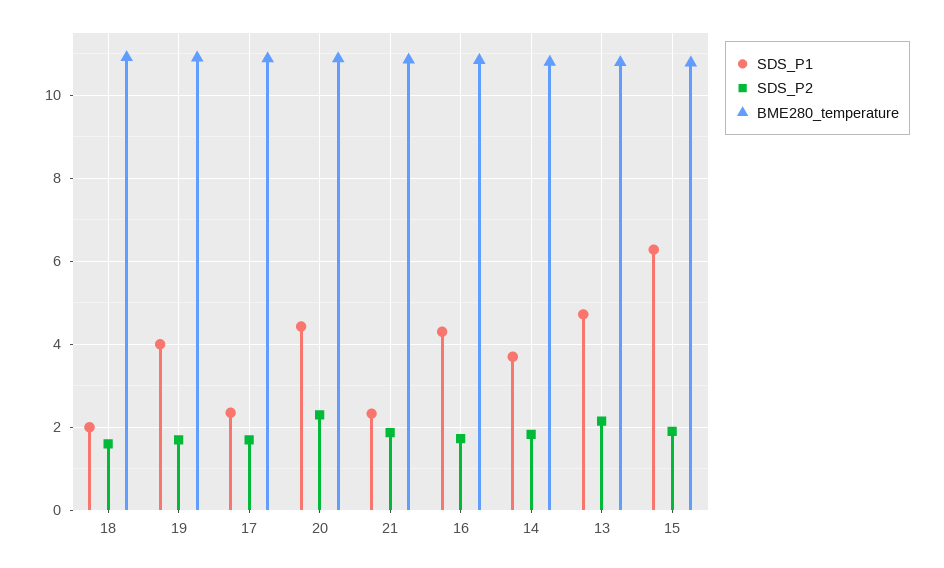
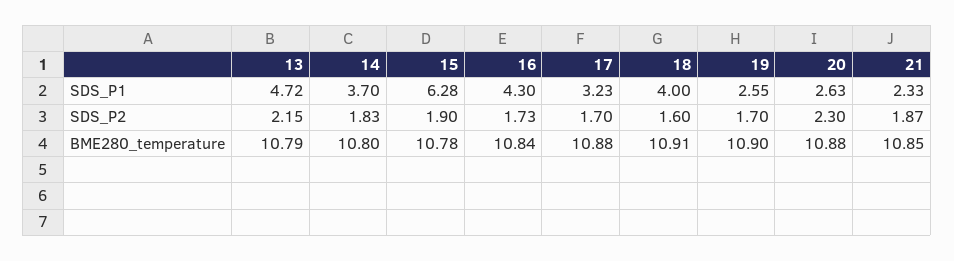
SDS_P1, 18: 2 -> 4
SDS_P1, 19: 4 -> 2.55
SDS_P1, 17: 2.4 -> 3.23
SDS_P1, 20: 4.4 -> 2.63

